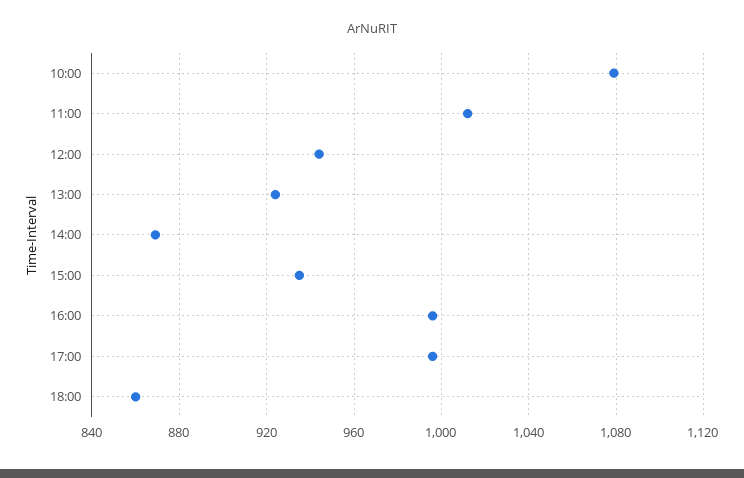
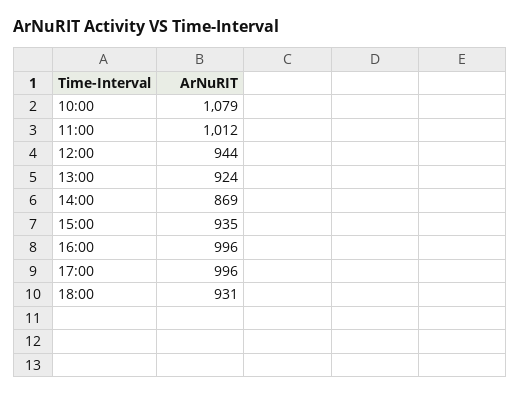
18:00: 860 -> 931

